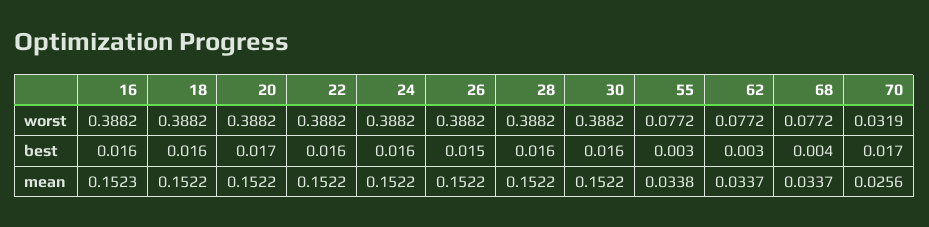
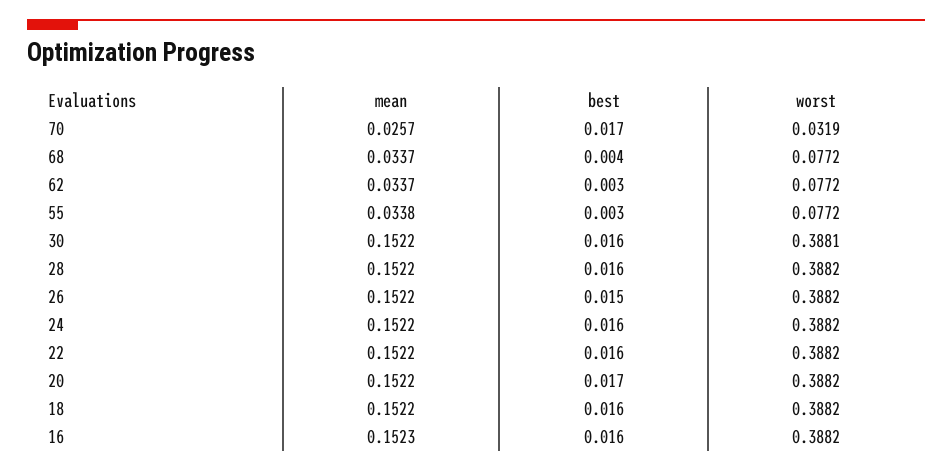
30, worst: 0.3882 -> 0.3881
70, mean: 0.0256 -> 0.0257

